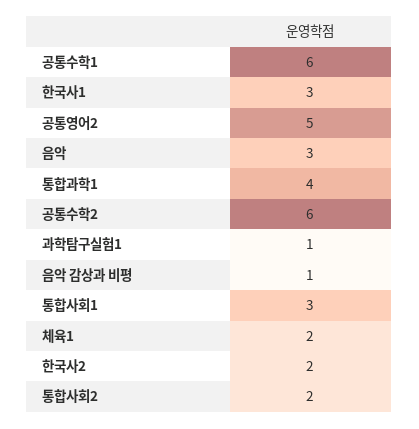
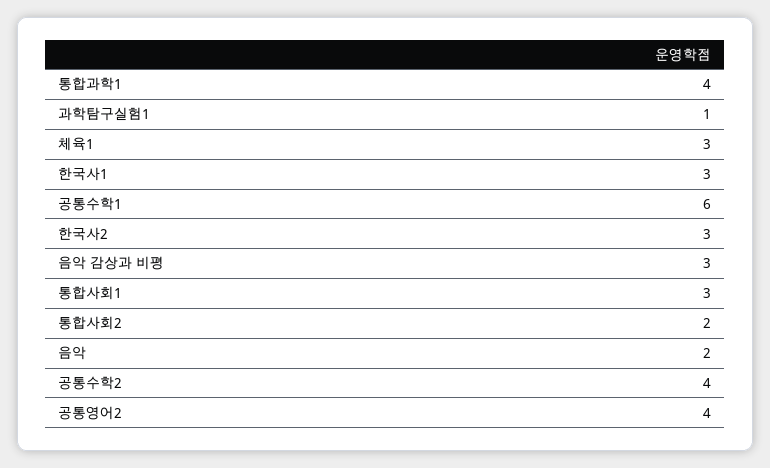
공통영어2: 5 -> 4
음악: 3 -> 2
공통수학2: 6 -> 4
음악 감상과 비평: 1 -> 3
체육1: 2 -> 3
한국사2: 2 -> 3

